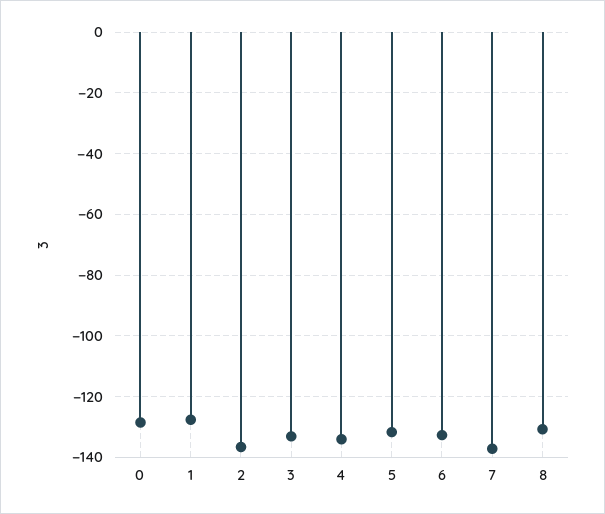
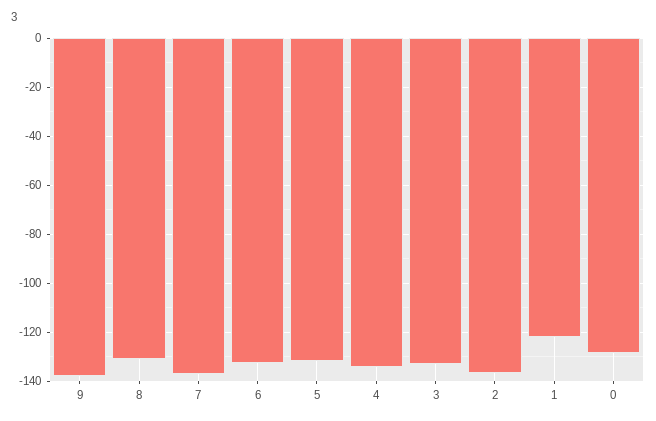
1: -128 -> -122.5
9: none -> -137.5

